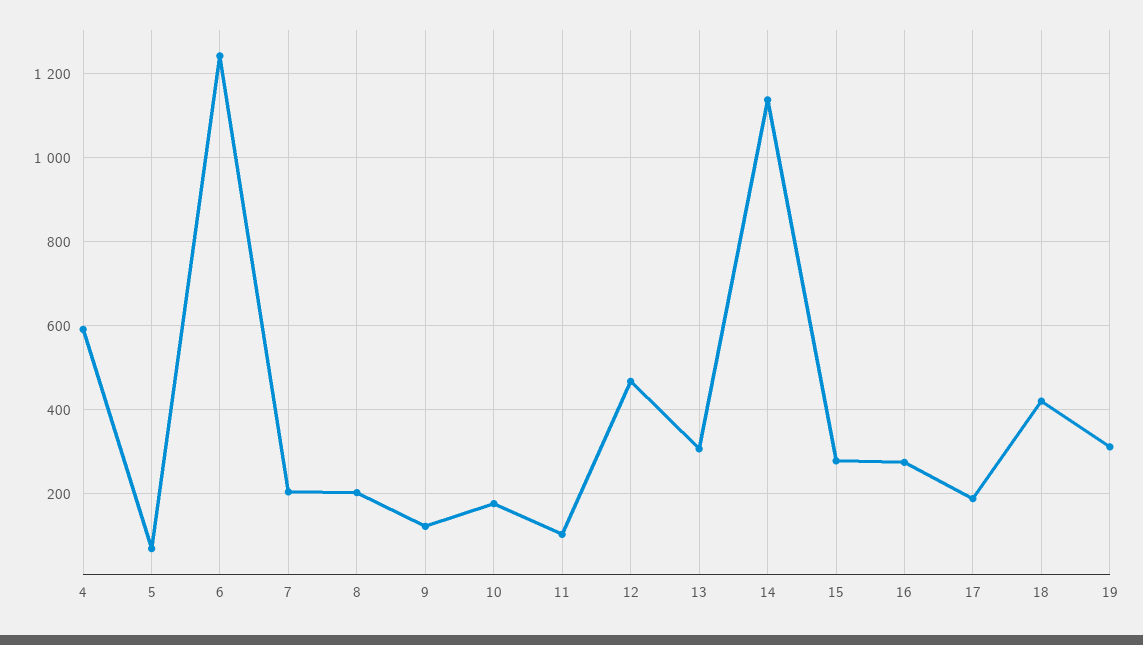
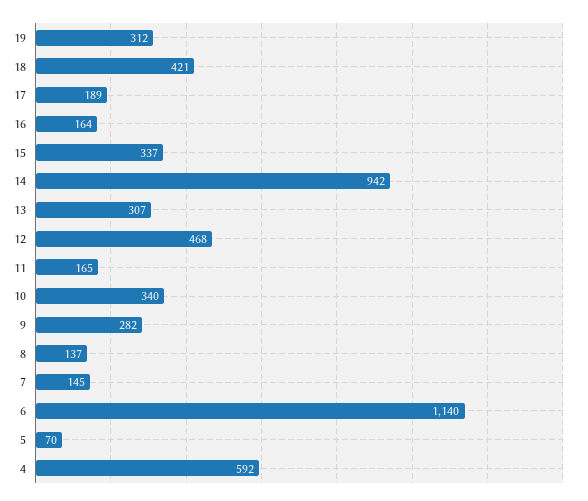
6: 1240 -> 1140
7: 200 -> 145
8: 200 -> 137
9: 120 -> 282
10: 180 -> 340
11: 100 -> 165
14: 1140 -> 942
15: 280 -> 337
16: 280 -> 164

